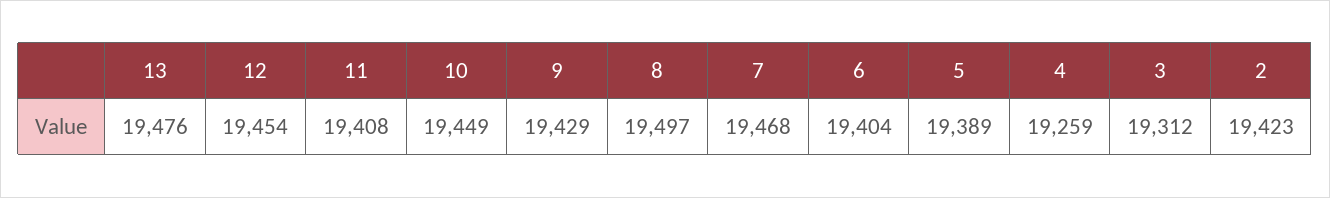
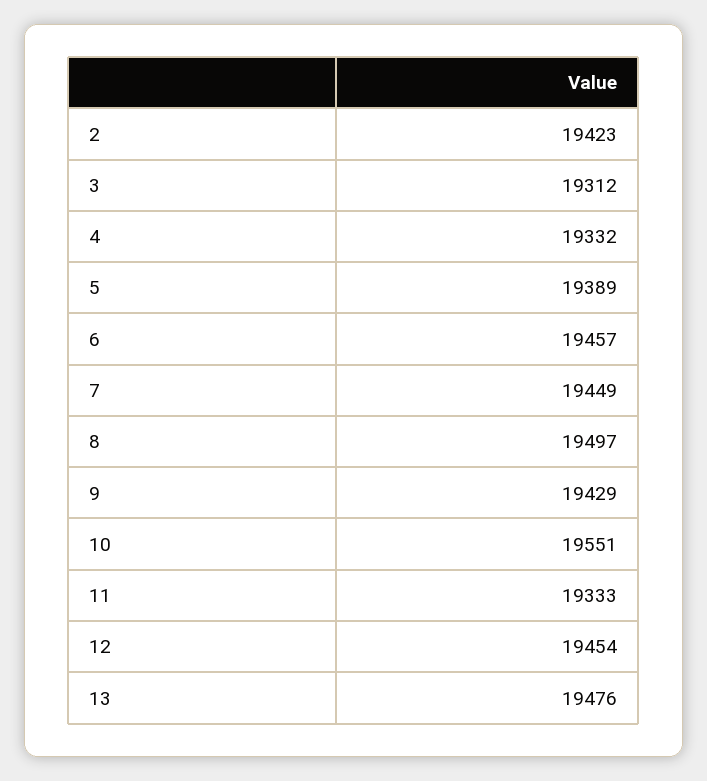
11: 19408 -> 19333
10: 19449 -> 19551
7: 19468 -> 19449
6: 19404 -> 19457
4: 19259 -> 19332

